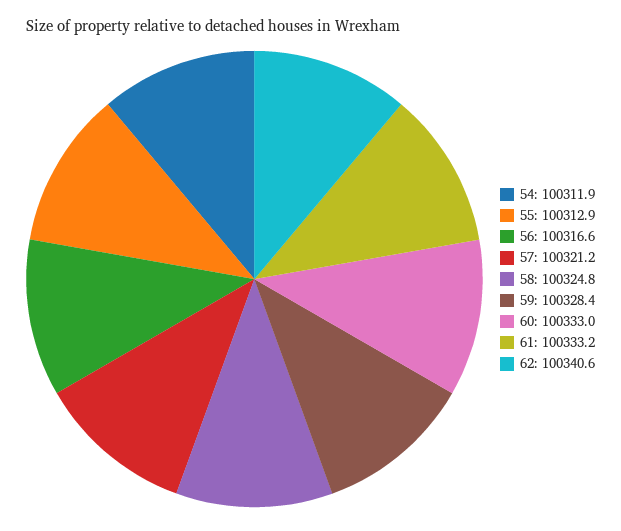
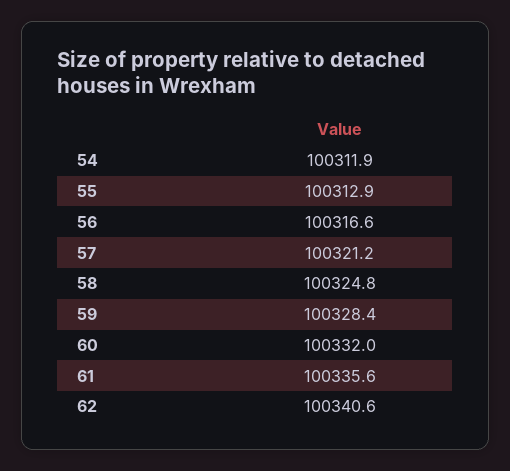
60: 100333 -> 100332
61: 100333.2 -> 100335.6

